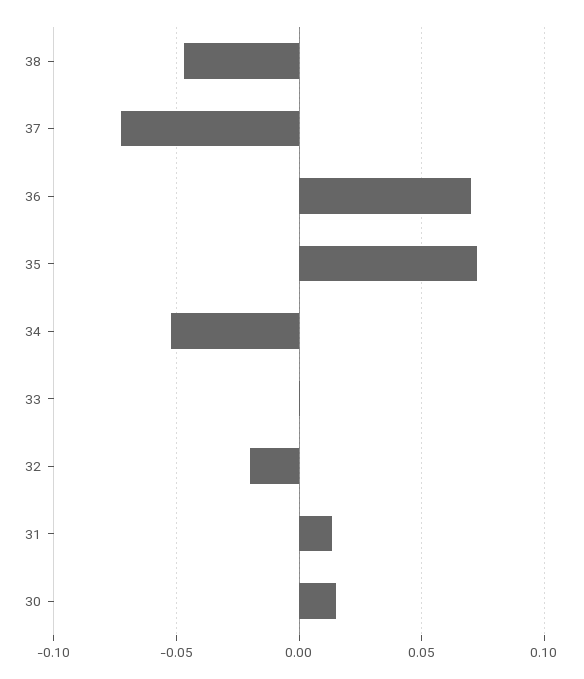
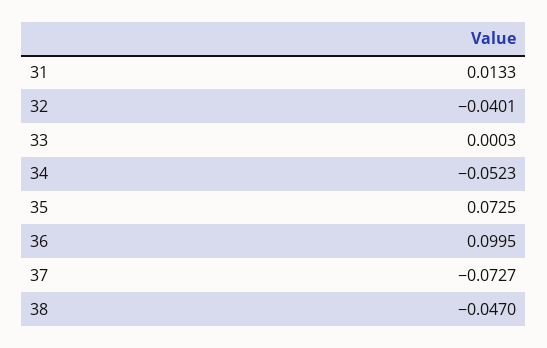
36: 0.07 -> 0.0995
32: -0.02 -> -0.0401
30: 0.015 -> none

